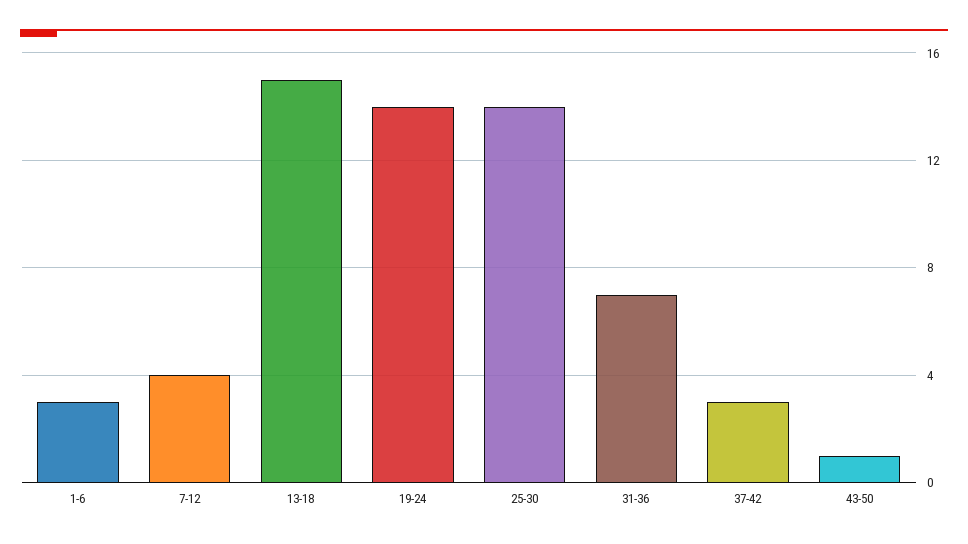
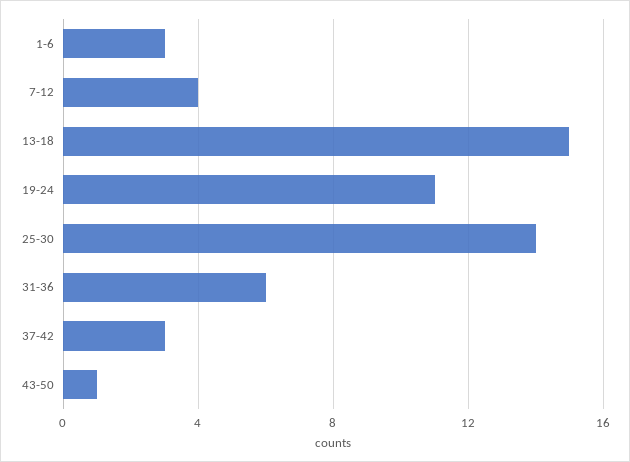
19-24: 14 -> 11
31-36: 7 -> 6

